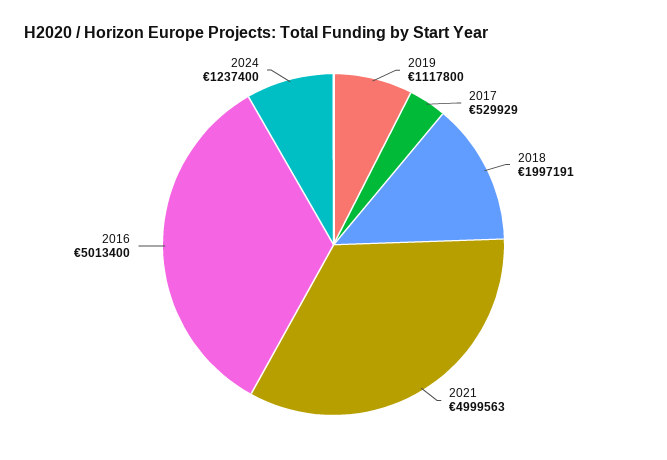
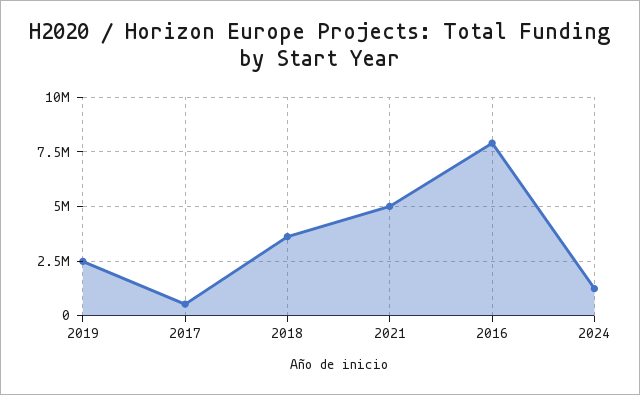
2019: 1117800 -> 2500000
2018: 1997191 -> 3500000
2016: 5013400 -> 8000000

